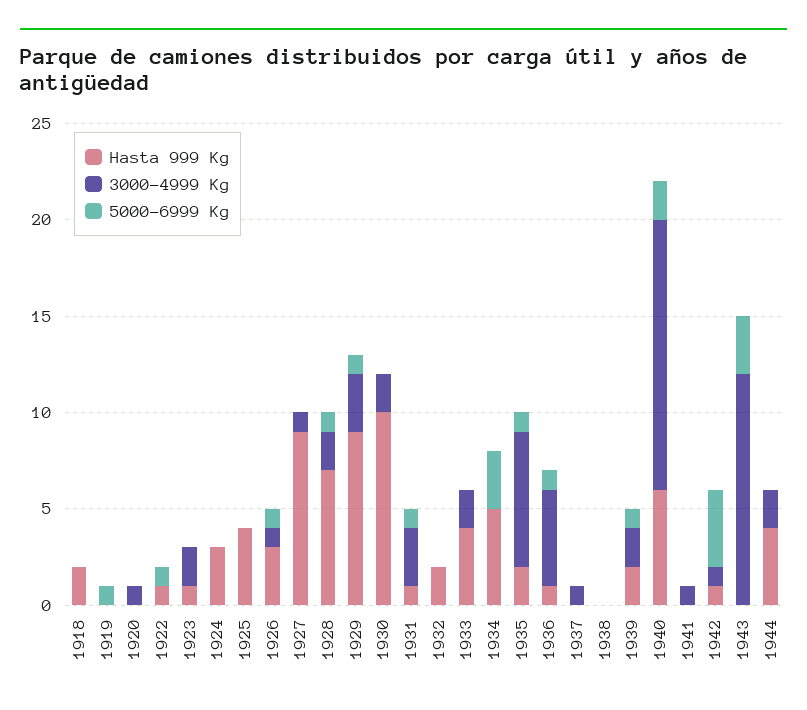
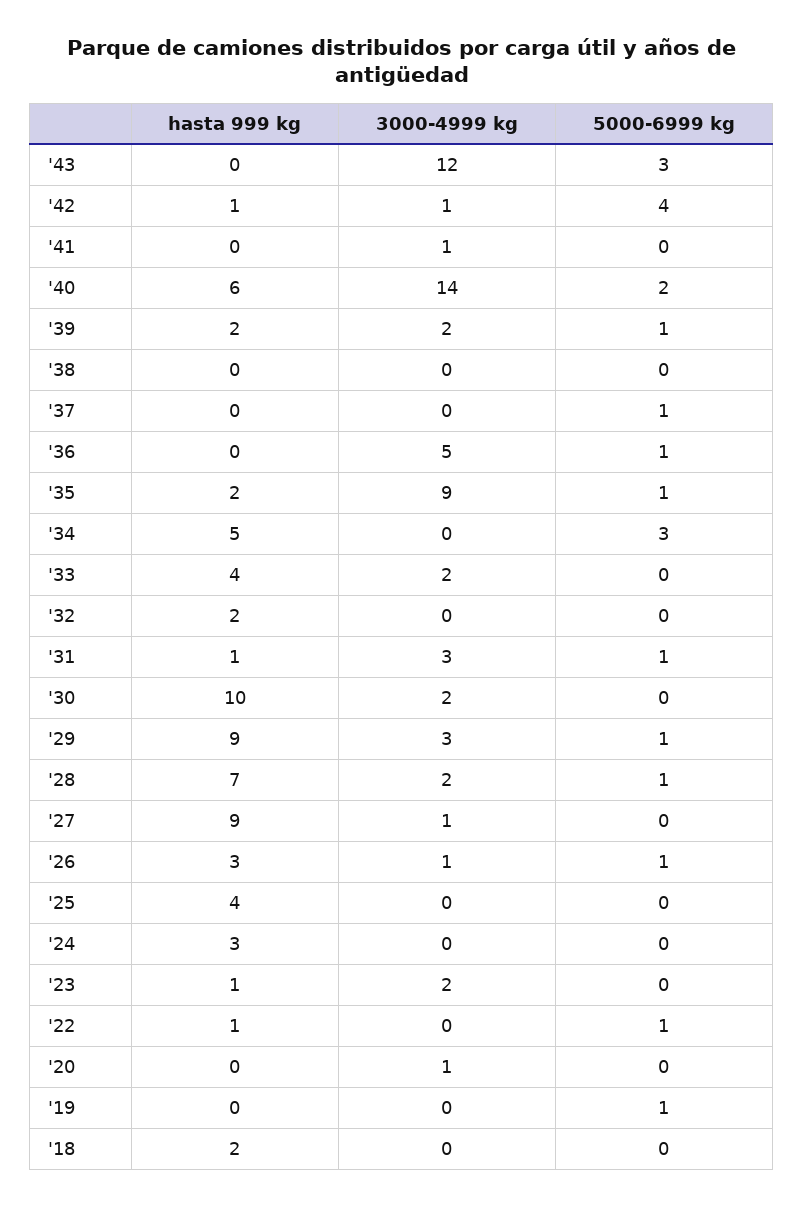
3000-4999 Kg, 1935: 7 -> 9
Hasta 999 Kg, 1936: 1 -> 0
3000-4999 Kg, 1937: 1 -> 0
5000-6999 Kg, 1937: 0 -> 1
Hasta 999 Kg, 1944: 4 -> none
3000-4999 Kg, 1944: 2 -> none
5000-6999 Kg, 1944: 0 -> none

